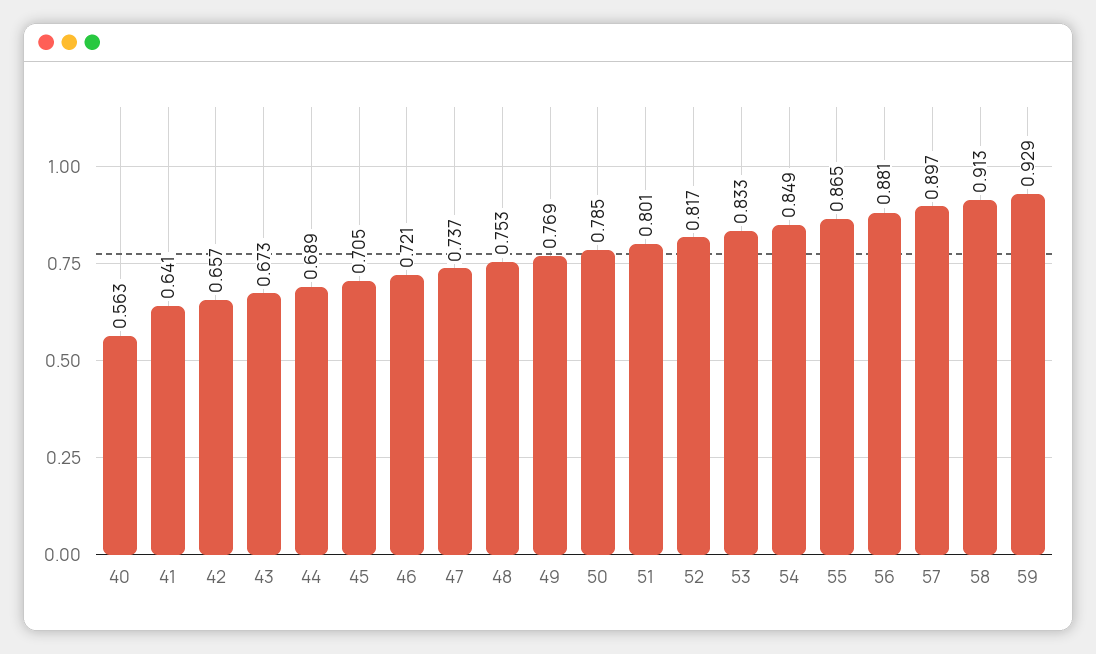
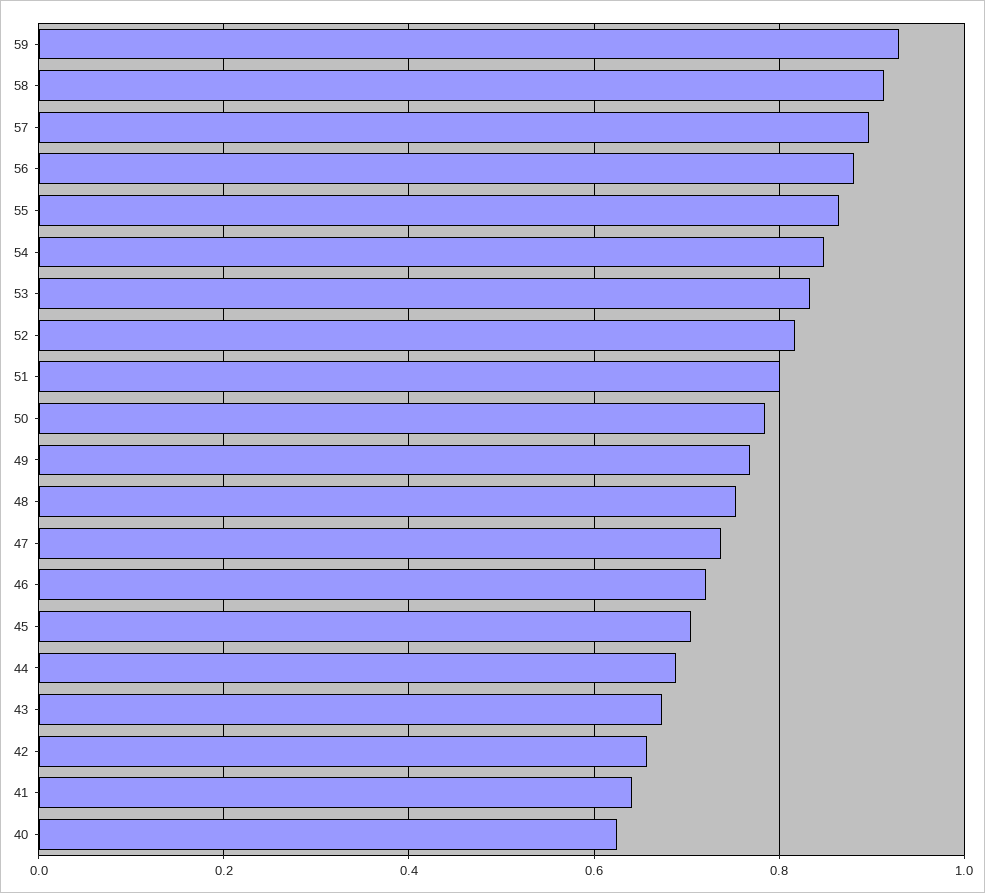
40: 0.563 -> 0.62

